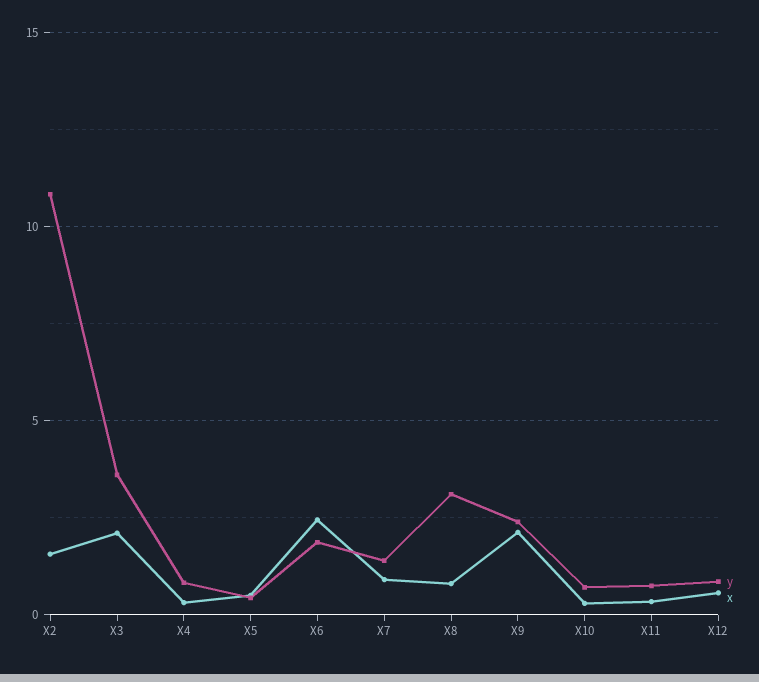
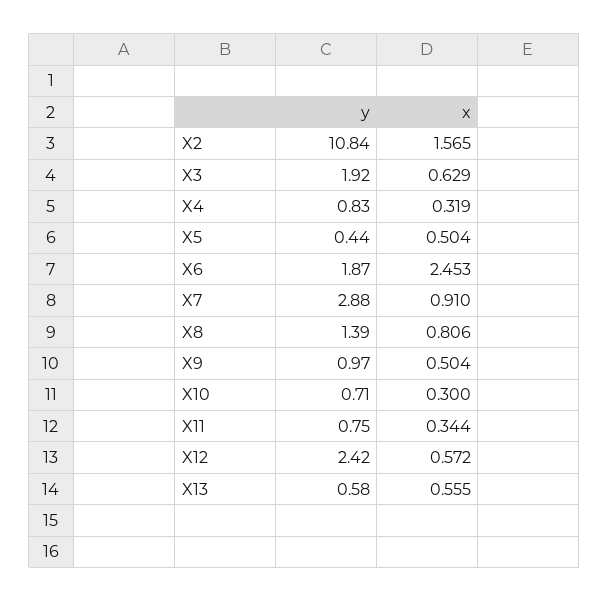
y, X3: 3.5 -> 1.92
x, X3: 2 -> 0.629
y, X7: 1.5 -> 2.88
y, X8: 3 -> 1.39
y, X9: 2.5 -> 0.97
x, X9: 2 -> 0.504
y, X12: 1 -> 2.42
y, X13: none -> 0.58
x, X13: none -> 0.555

